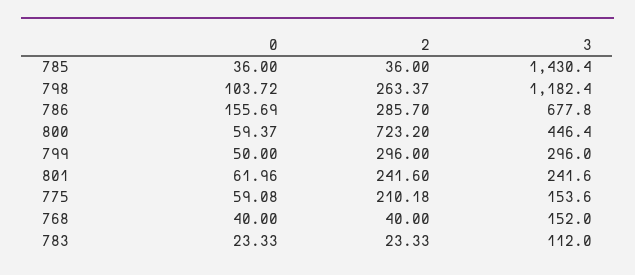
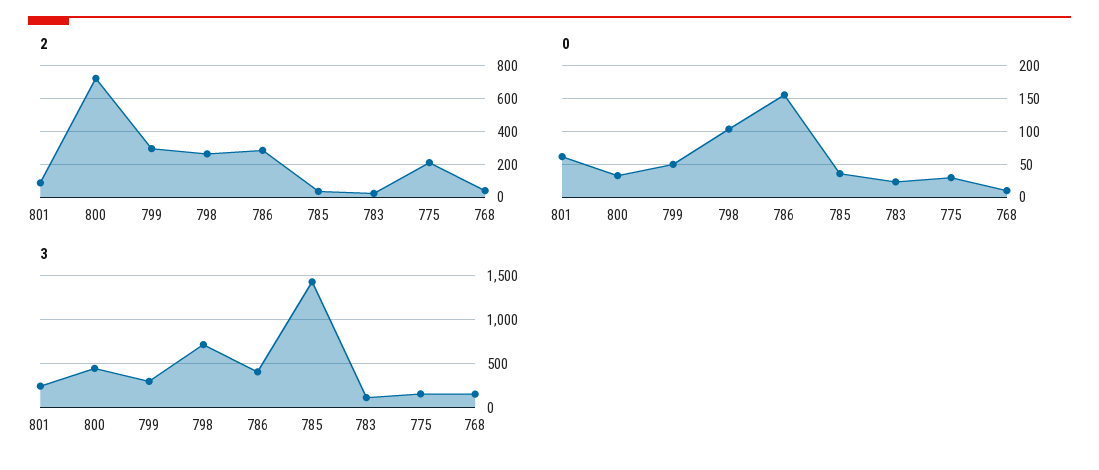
3, 798: 1182.4 -> 700
3, 786: 677.8 -> 400
0, 800: 59.37 -> 30
2, 801: 241.6 -> 100
0, 775: 59.08 -> 30
0, 768: 40 -> 10

